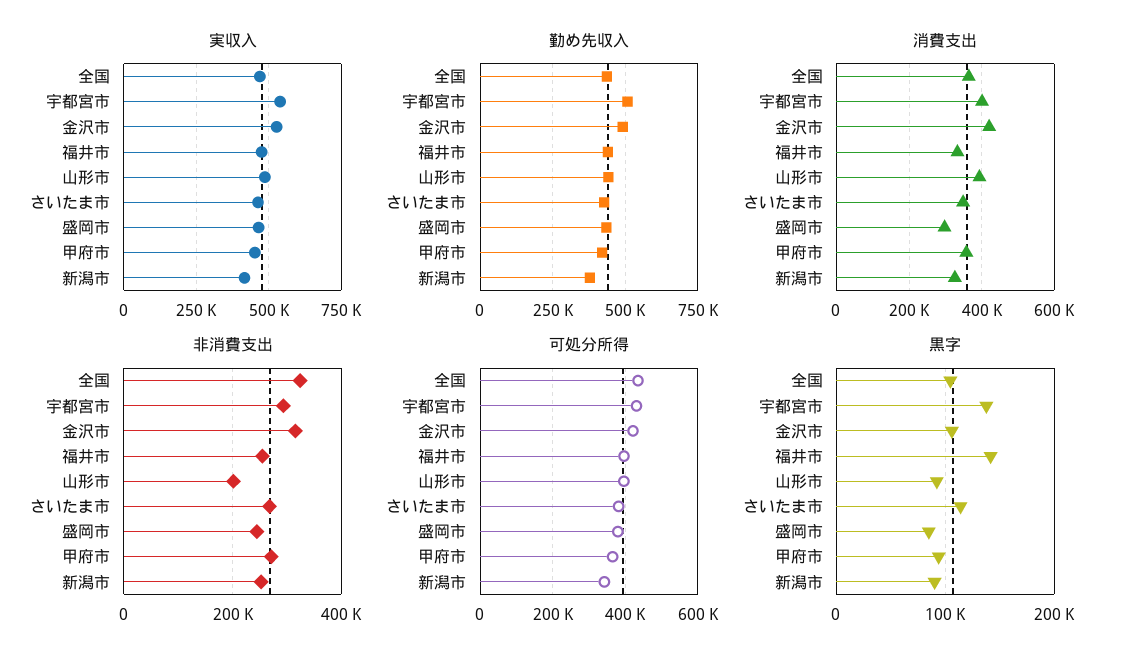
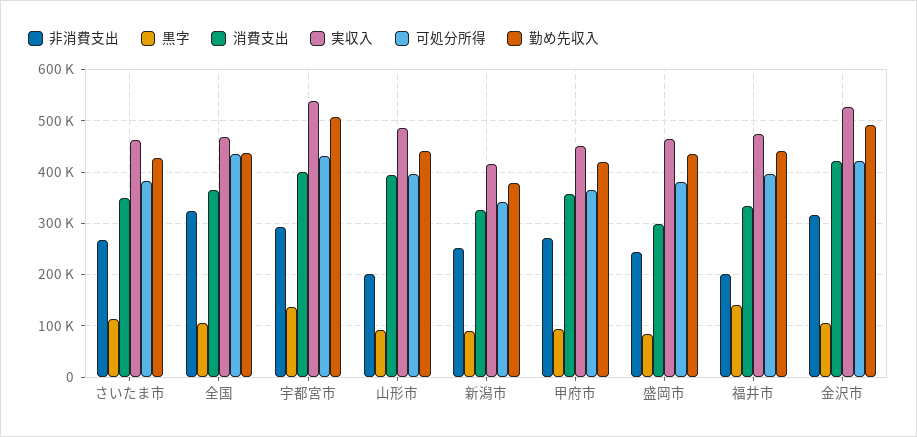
非消費支出, 福井市: 260000 -> 200000

